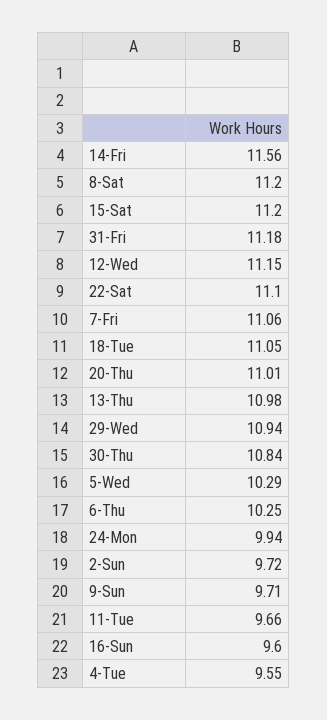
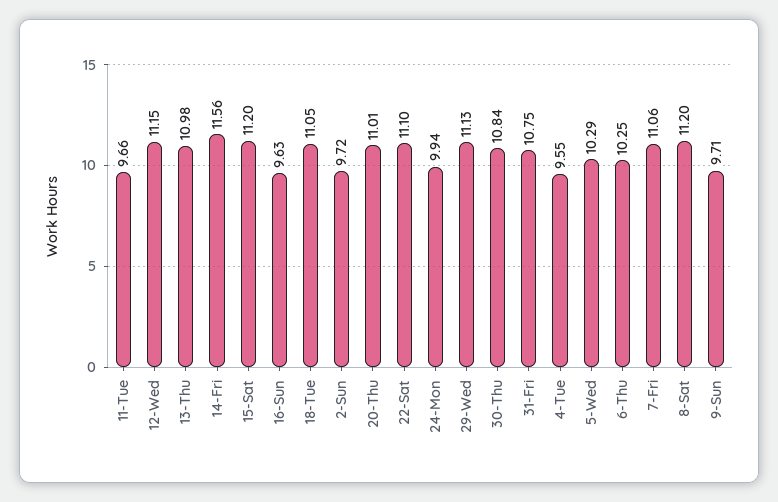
31-Fri: 11.18 -> 10.75
29-Wed: 10.94 -> 11.13
16-Sun: 9.6 -> 9.63

